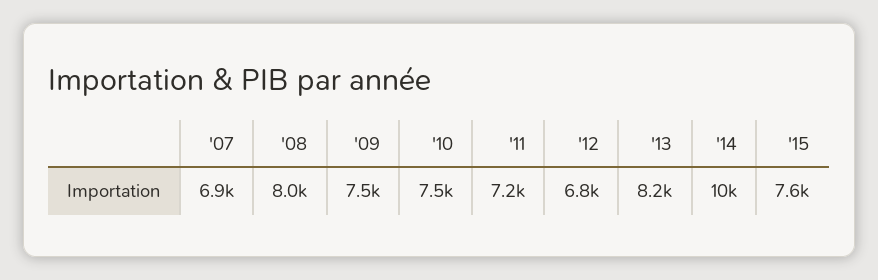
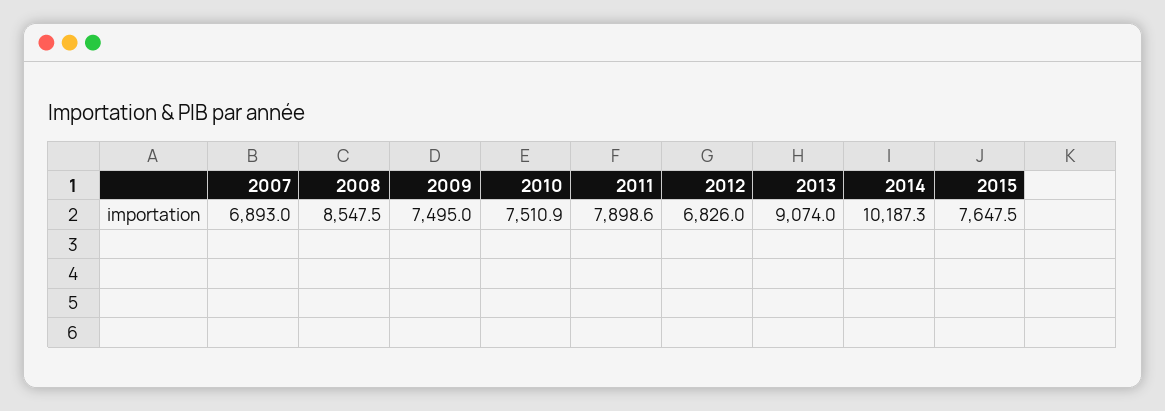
'08: 8000 -> 8547.5
'11: 7200 -> 7898.6
'13: 8200 -> 9074

